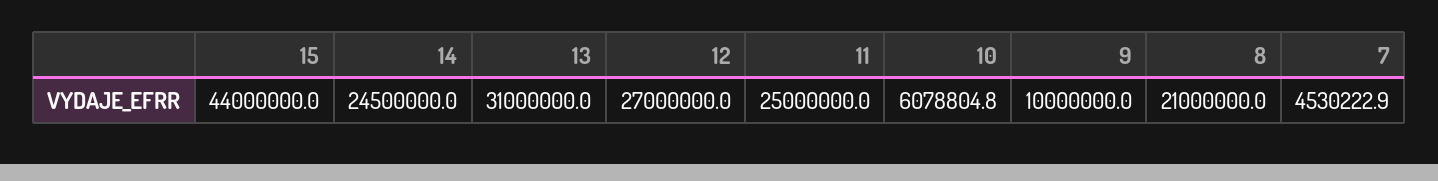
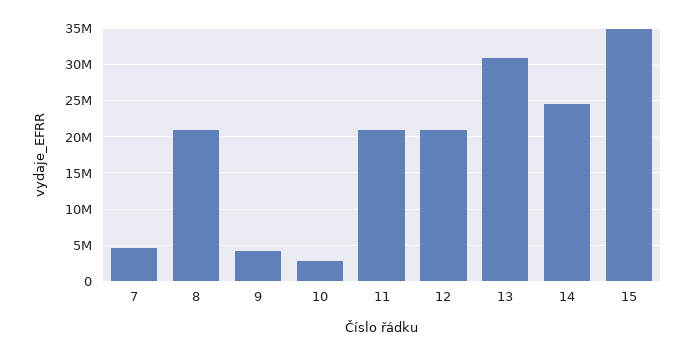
15: 44000000 -> 35000000
12: 27000000 -> 21000000
11: 25000000 -> 21000000
10: 6078804.8 -> 3000000
9: 10000000 -> 4000000

